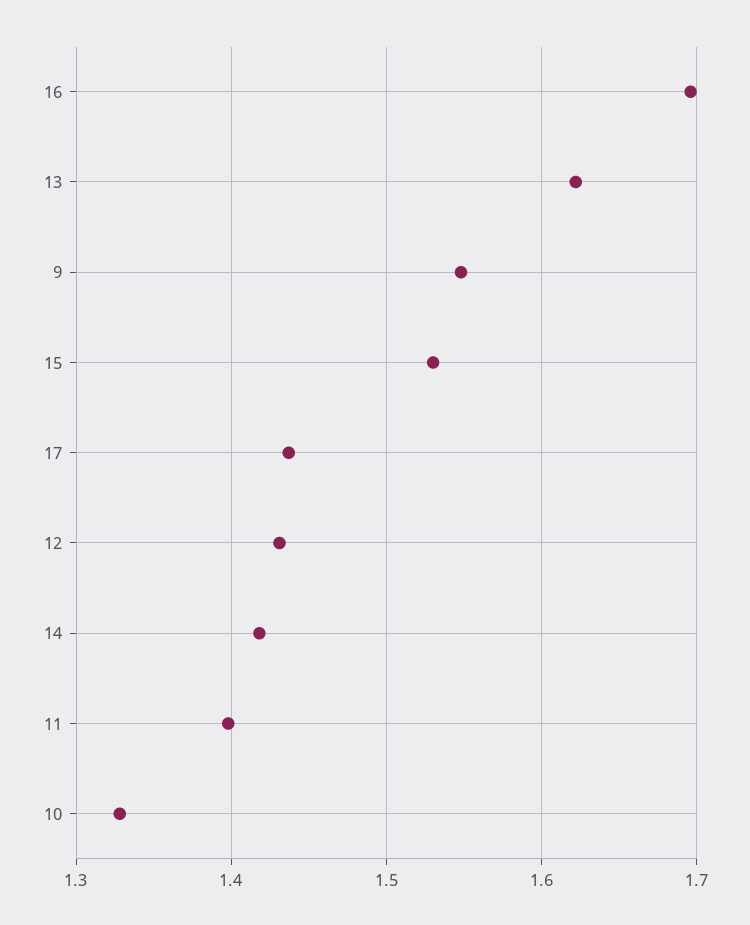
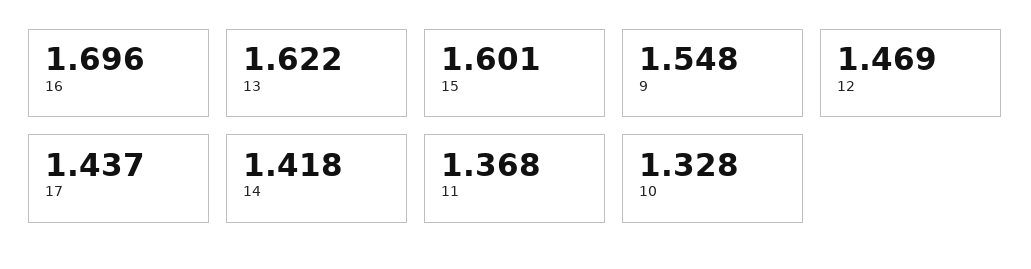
15: 1.53 -> 1.601
12: 1.43 -> 1.469
11: 1.4 -> 1.368

